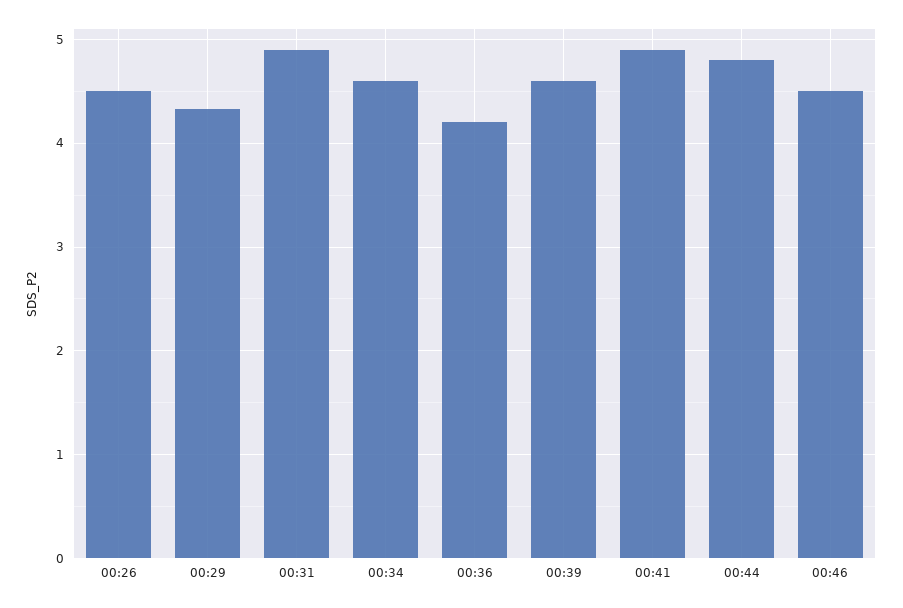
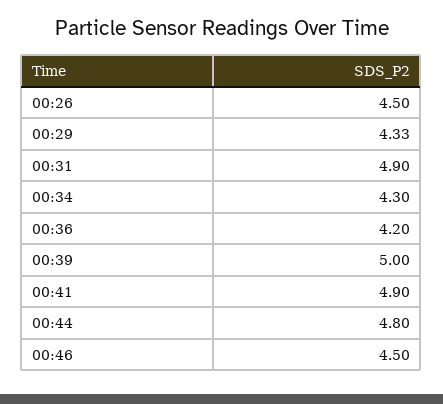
00:34: 4.6 -> 4.3
00:39: 4.6 -> 5

